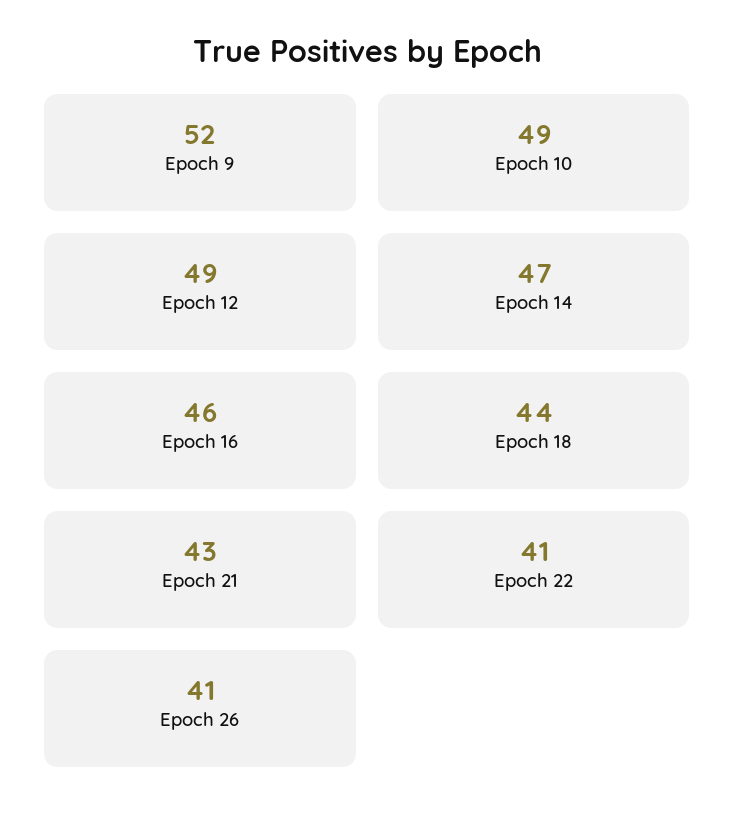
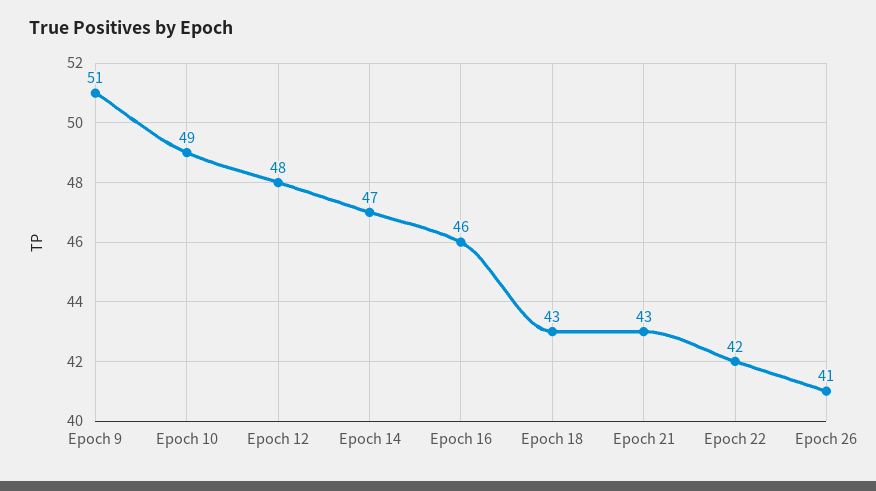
Epoch 9: 52 -> 51
Epoch 12: 49 -> 48
Epoch 18: 44 -> 43
Epoch 22: 41 -> 42

